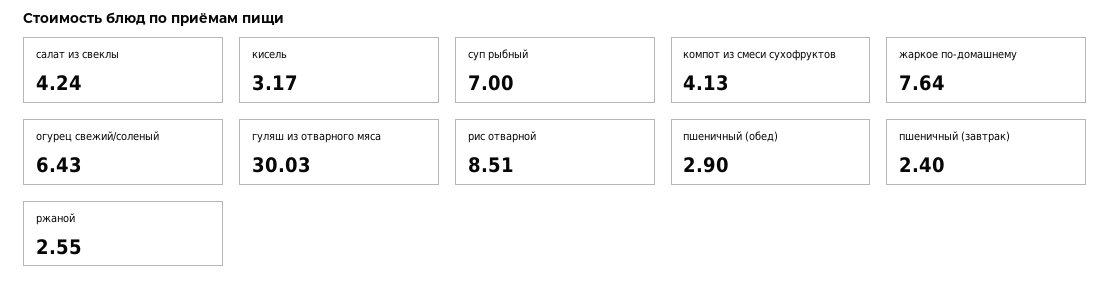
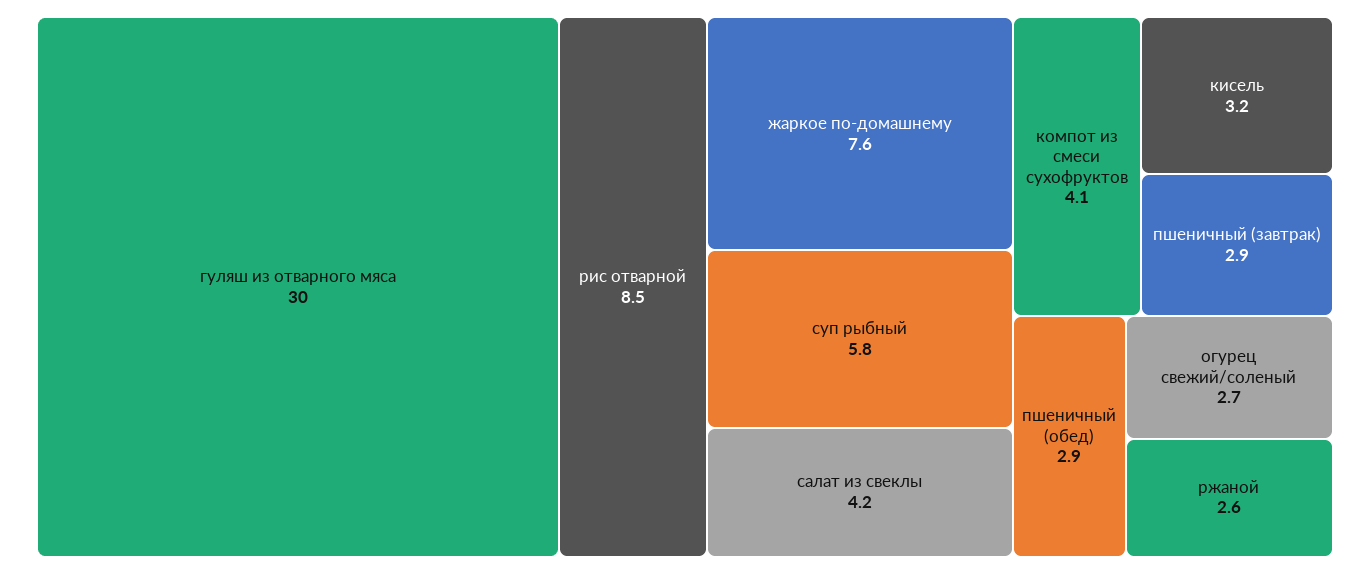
суп рыбный: 7 -> 5.8
огурец свежий/соленый: 6.43 -> 2.7
пшеничный (завтрак): 2.4 -> 2.9

